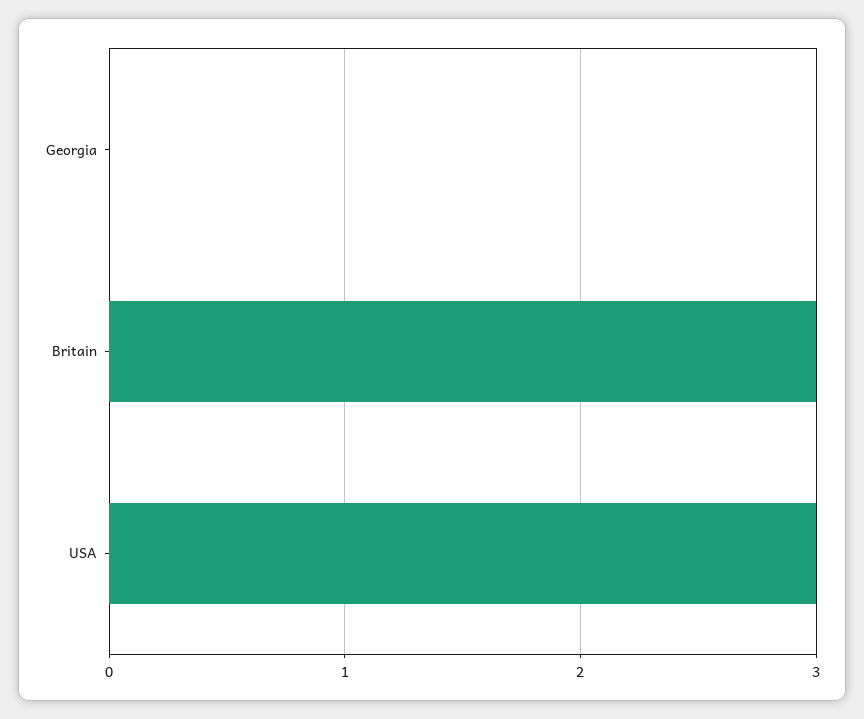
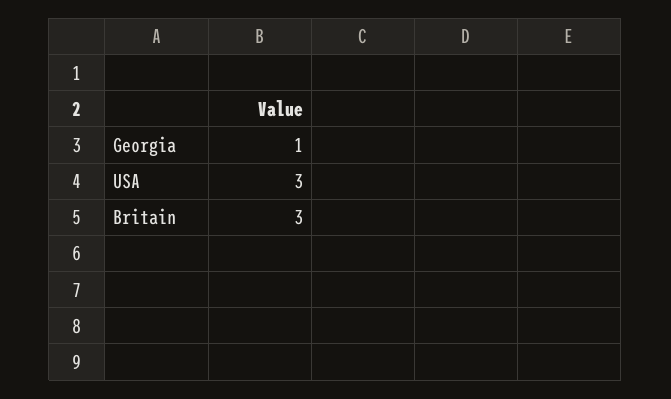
Georgia: 0 -> 1

